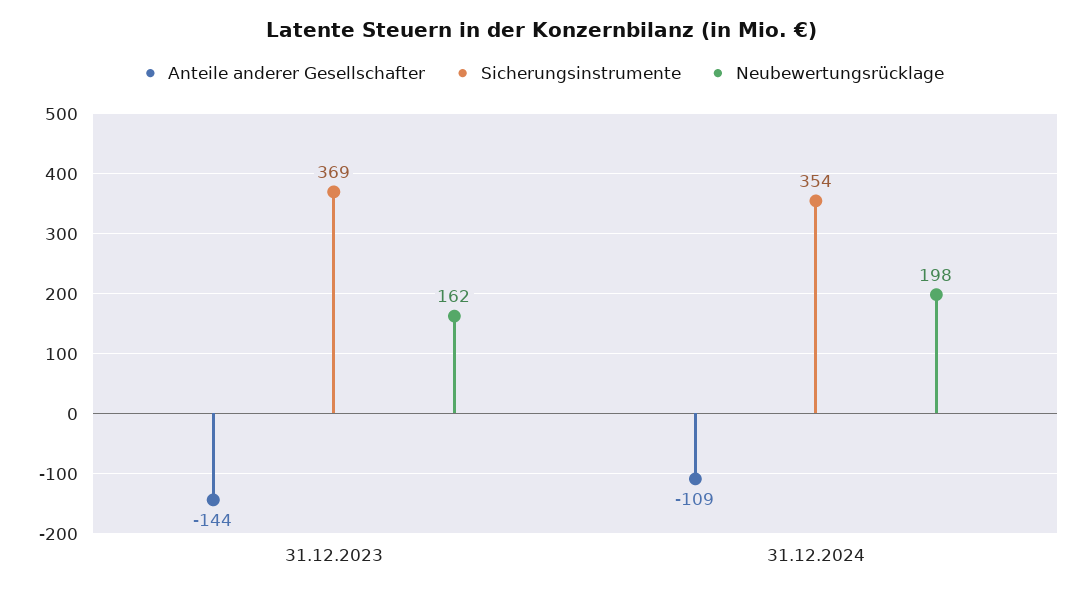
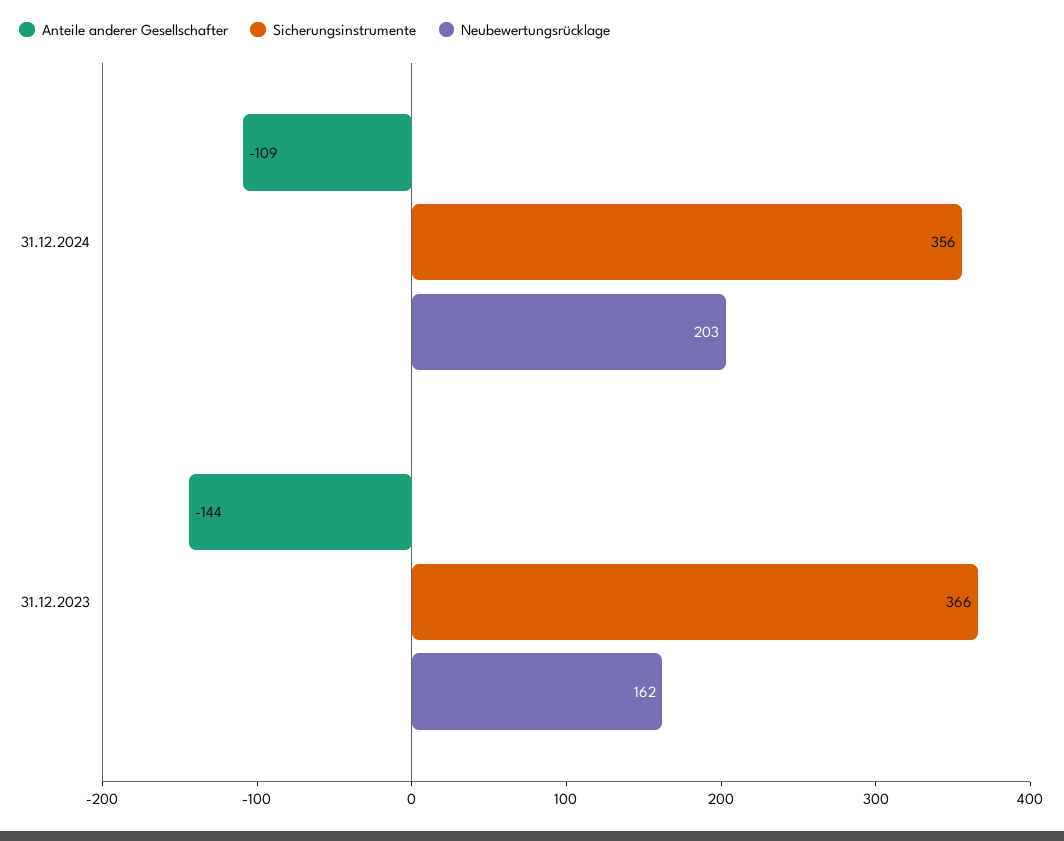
Sicherungsinstrumente, 31.12.2023: 369 -> 366
Sicherungsinstrumente, 31.12.2024: 354 -> 356
Neubewertungsrücklage, 31.12.2024: 198 -> 203

